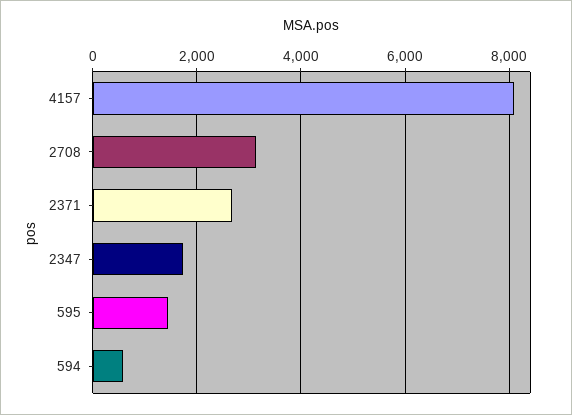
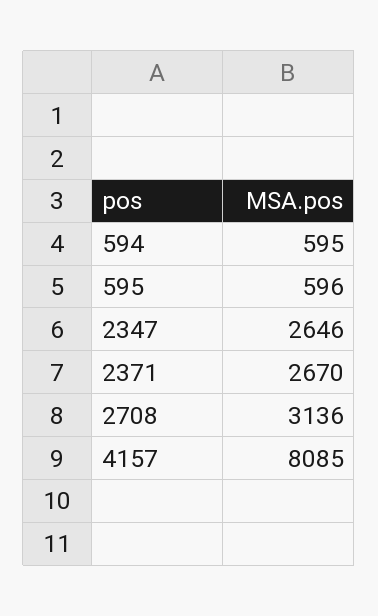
2347: 1800 -> 2646
595: 1400 -> 596

